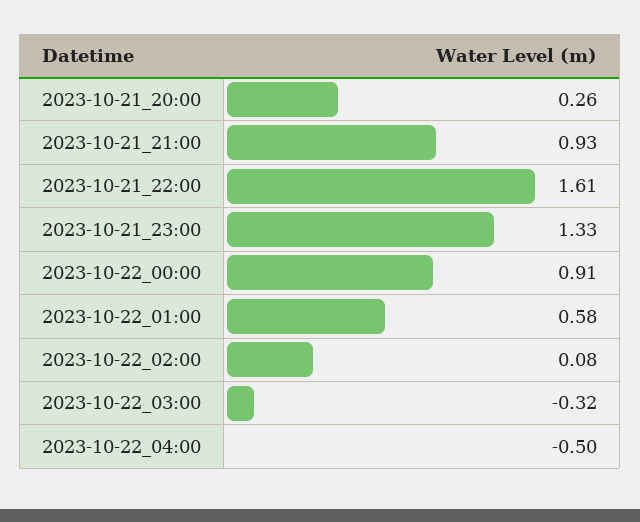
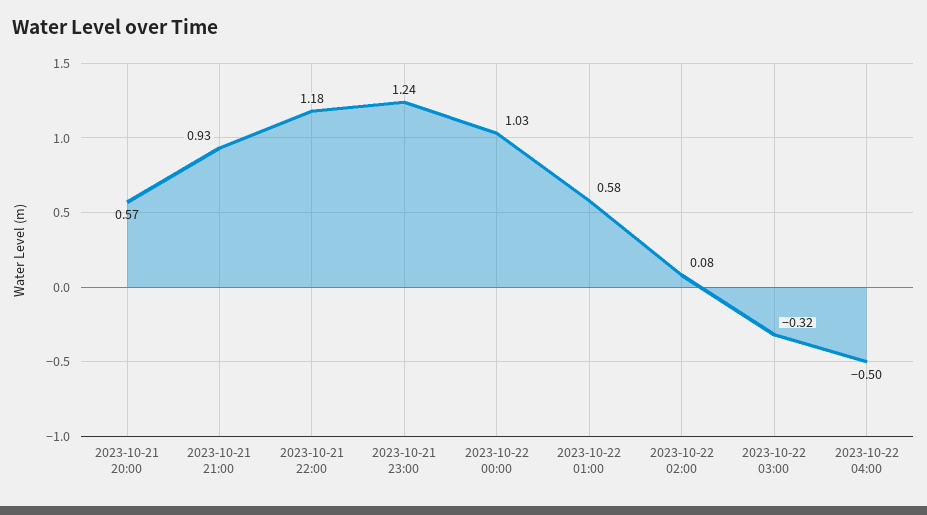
2023-10-21_20:00: 0.26 -> 0.57
2023-10-21_22:00: 1.61 -> 1.18
2023-10-21_23:00: 1.33 -> 1.24
2023-10-22_00:00: 0.91 -> 1.03

